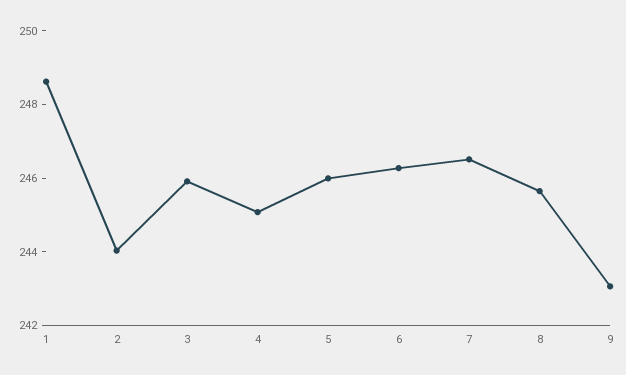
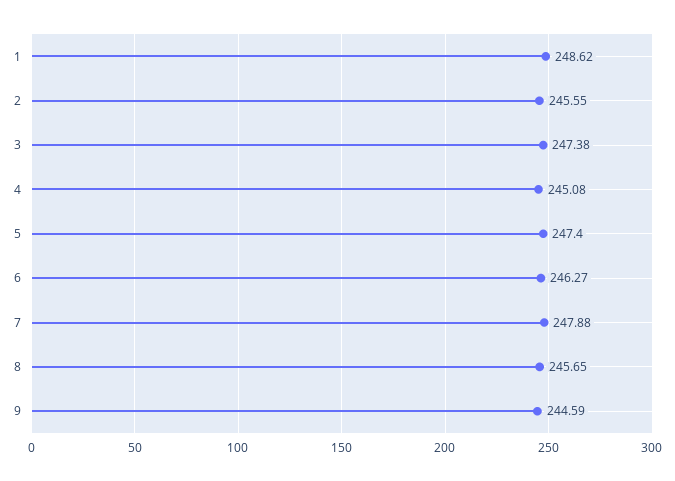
2: 244 -> 245.55
3: 246 -> 247.38
5: 246 -> 247.4
7: 246.5 -> 247.88
9: 243 -> 244.59

